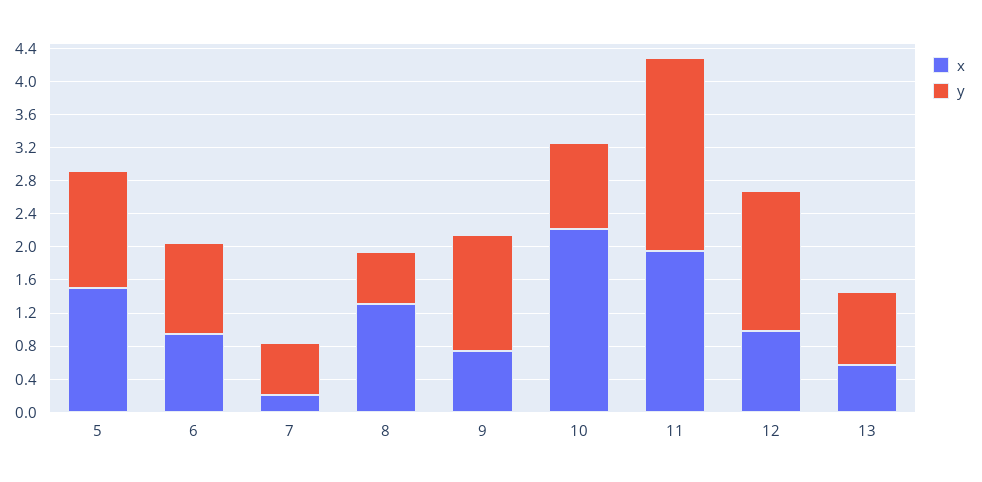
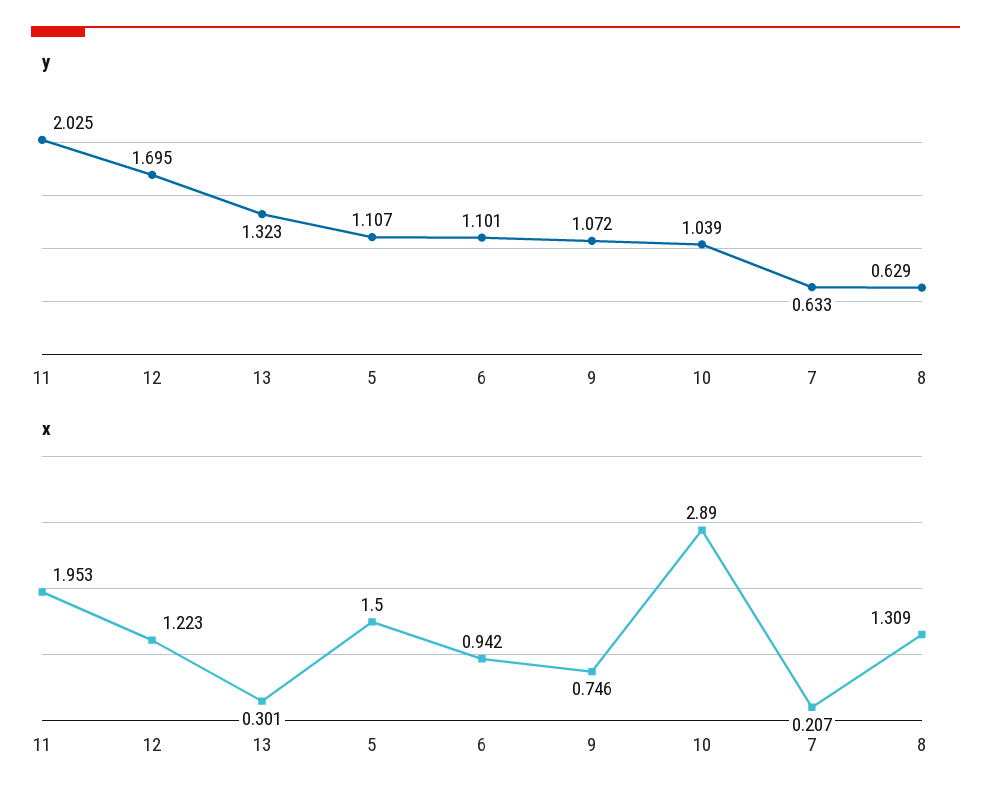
y, 5: 1.4 -> 1.107
y, 9: 1.4 -> 1.072
x, 10: 2.2 -> 2.89
y, 11: 2.3 -> 2.025
x, 12: 1 -> 1.223
x, 13: 0.6 -> 0.301
y, 13: 0.9 -> 1.323

